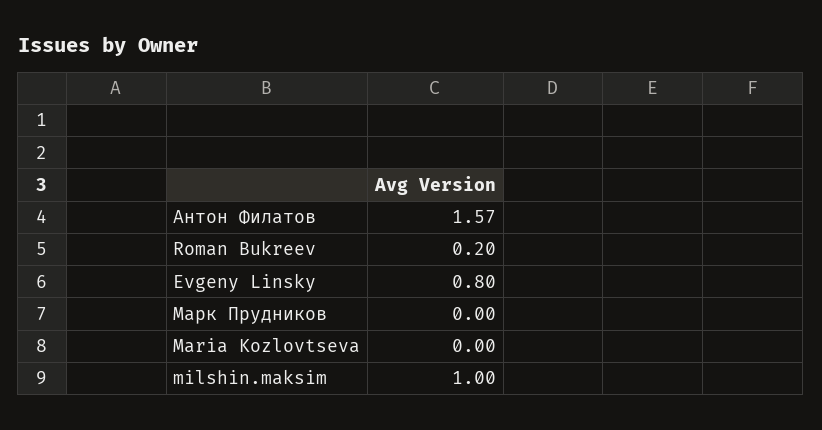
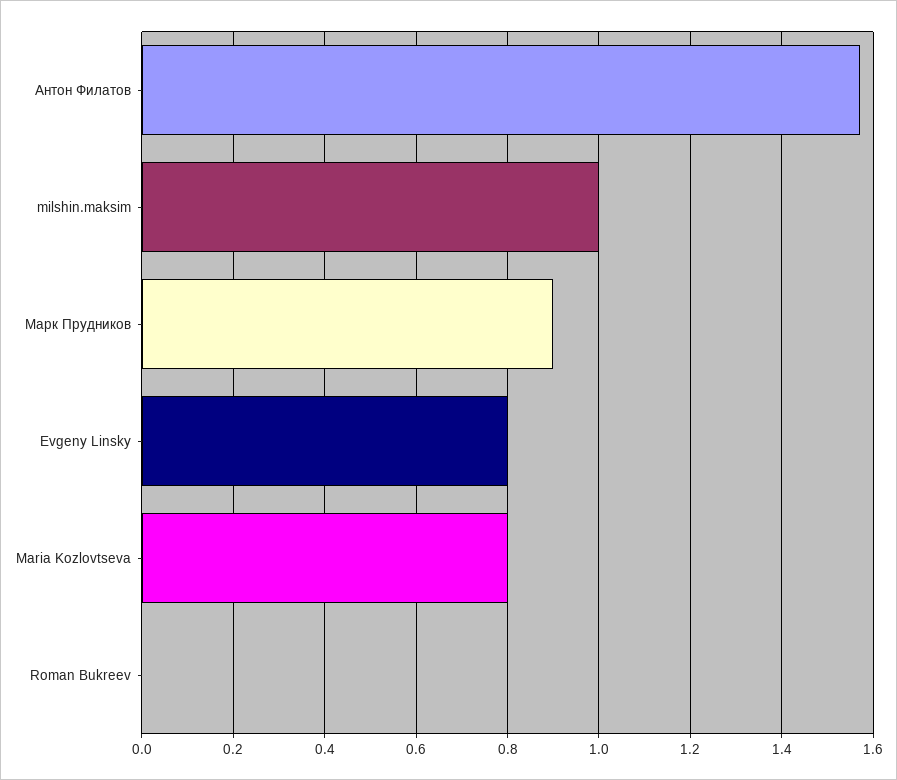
Roman Bukreev: 0.2 -> 0
Марк Прудников: 0 -> 0.9
Maria Kozlovtseva: 0 -> 0.8

